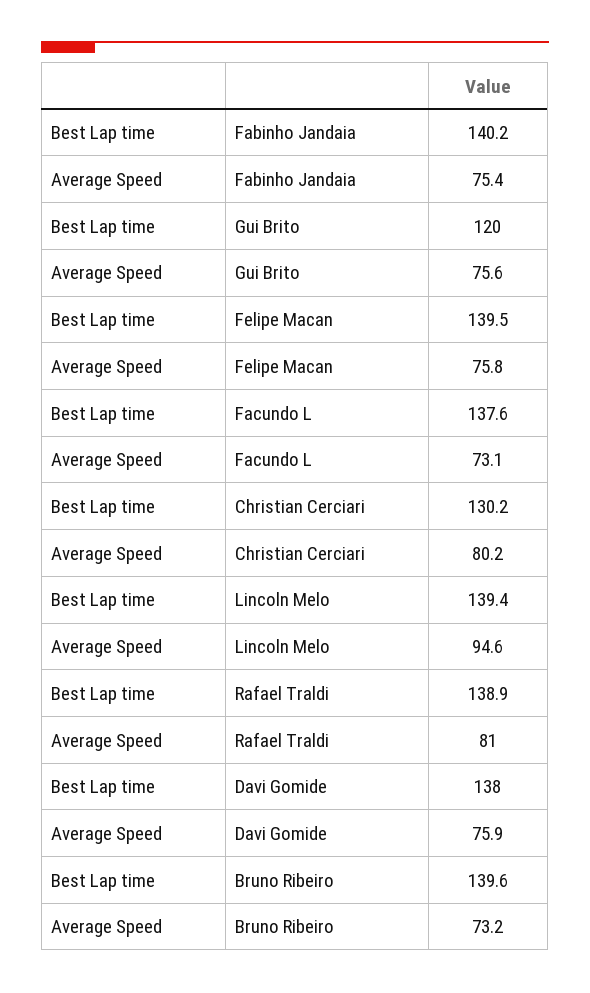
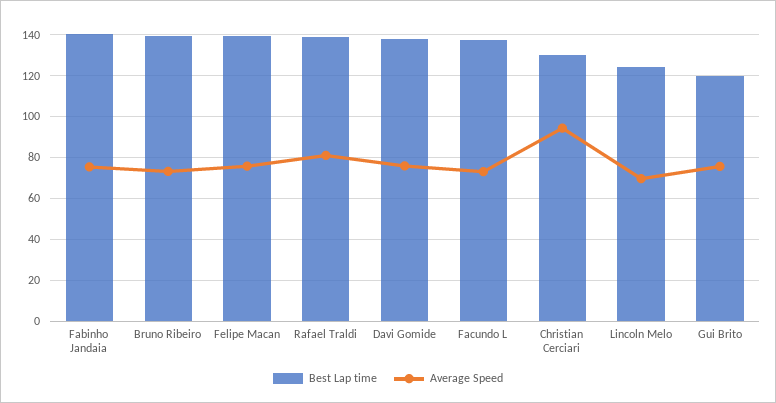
Average Speed, Christian Cerciari: 80.2 -> 95
Best Lap time, Lincoln Melo: 139.4 -> 125
Average Speed, Lincoln Melo: 94.6 -> 70

